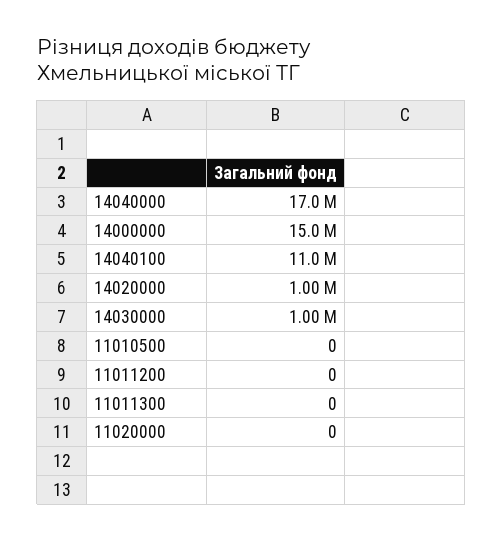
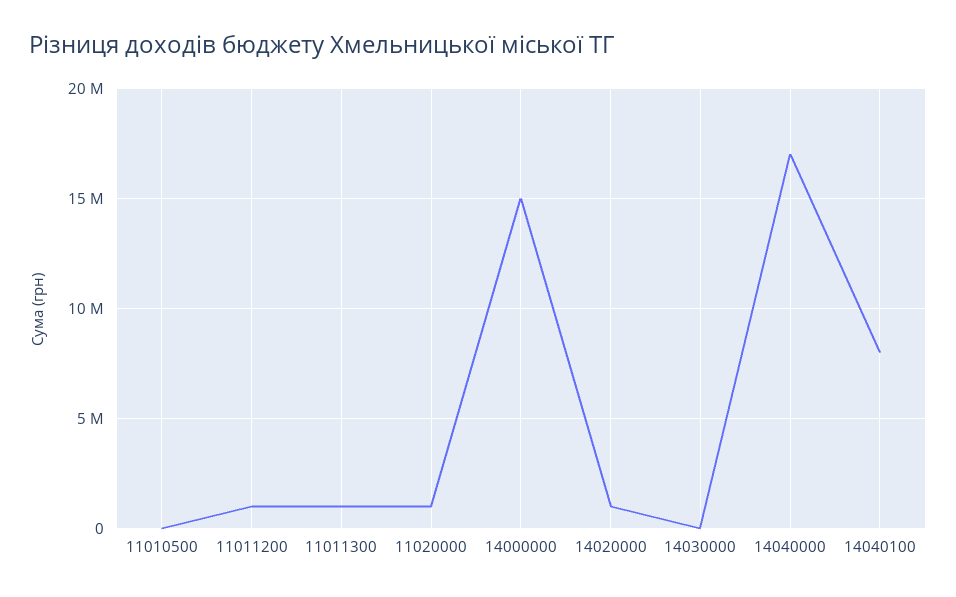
14040100: 11000000 -> 8000000
14030000: 1000000 -> 0
11011200: 0 -> 1000000
11011300: 0 -> 1000000
11020000: 0 -> 1000000

